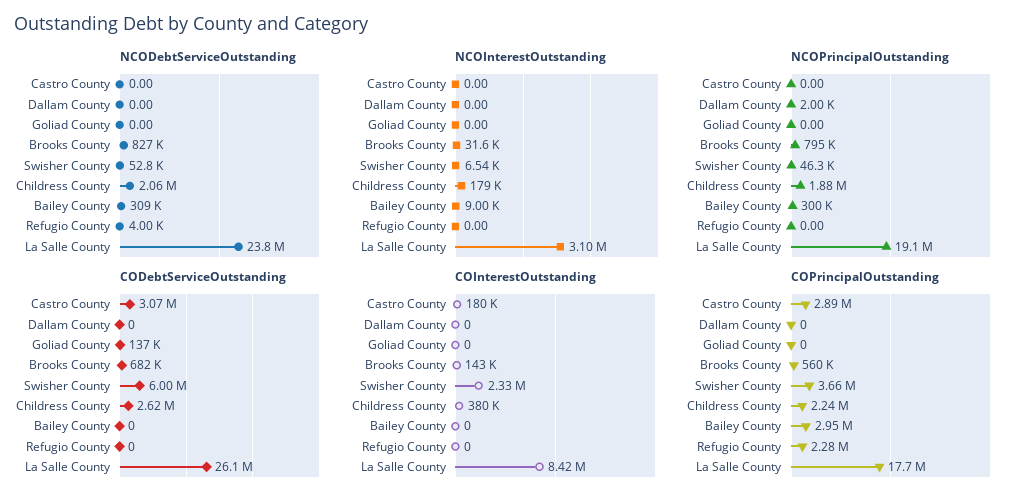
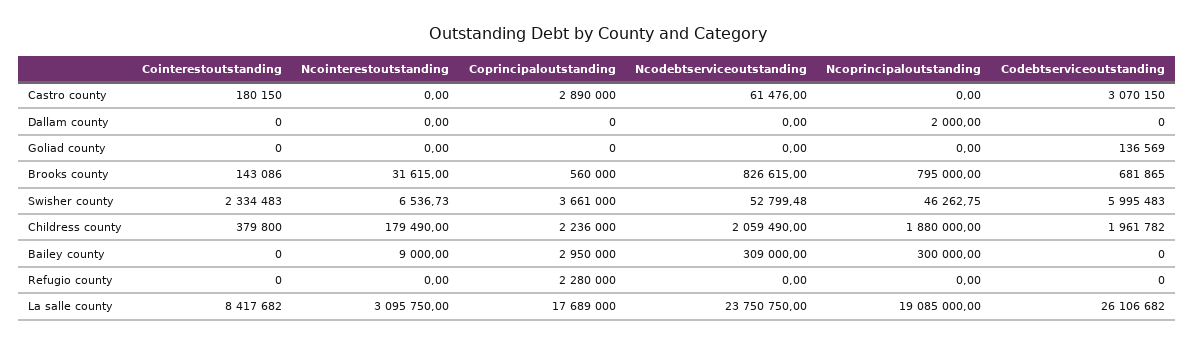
NCODebtServiceOutstanding, Castro County: 0 -> 61476
NCODebtServiceOutstanding, Refugio County: 4000 -> 0
CODebtServiceOutstanding, Childress County: 2620000 -> 1961782

